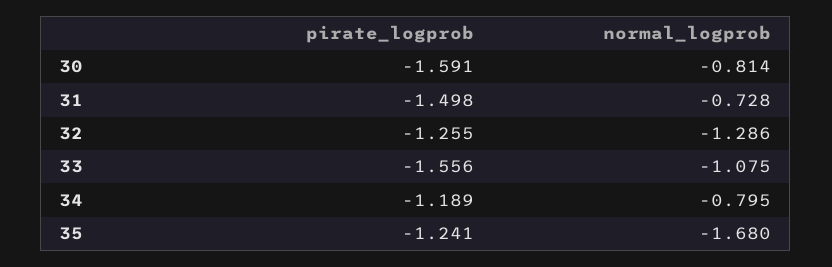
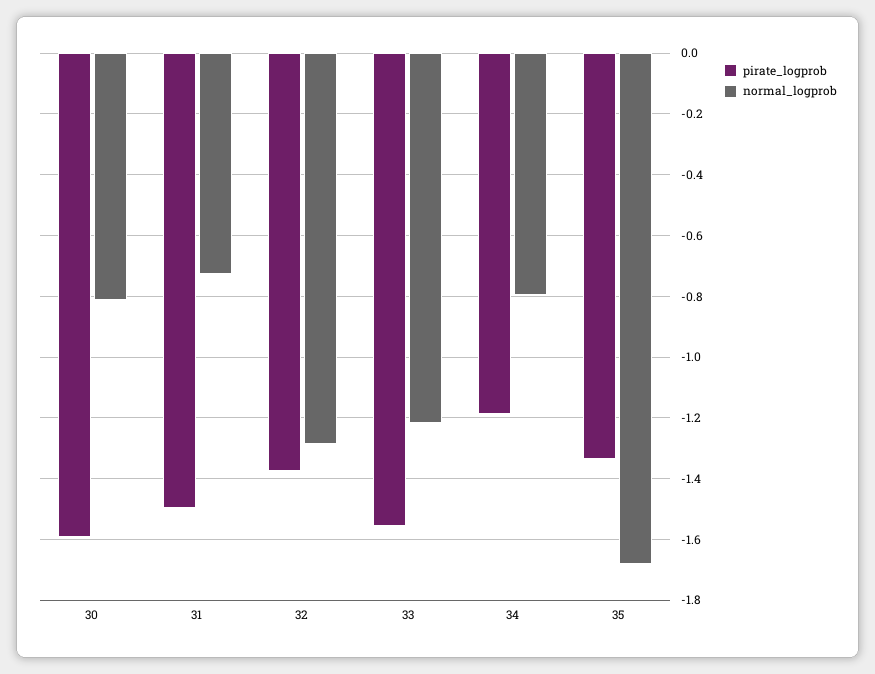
pirate_logprob, 32: -1.255 -> -1.38
normal_logprob, 33: -1.075 -> -1.22
pirate_logprob, 35: -1.241 -> -1.34

